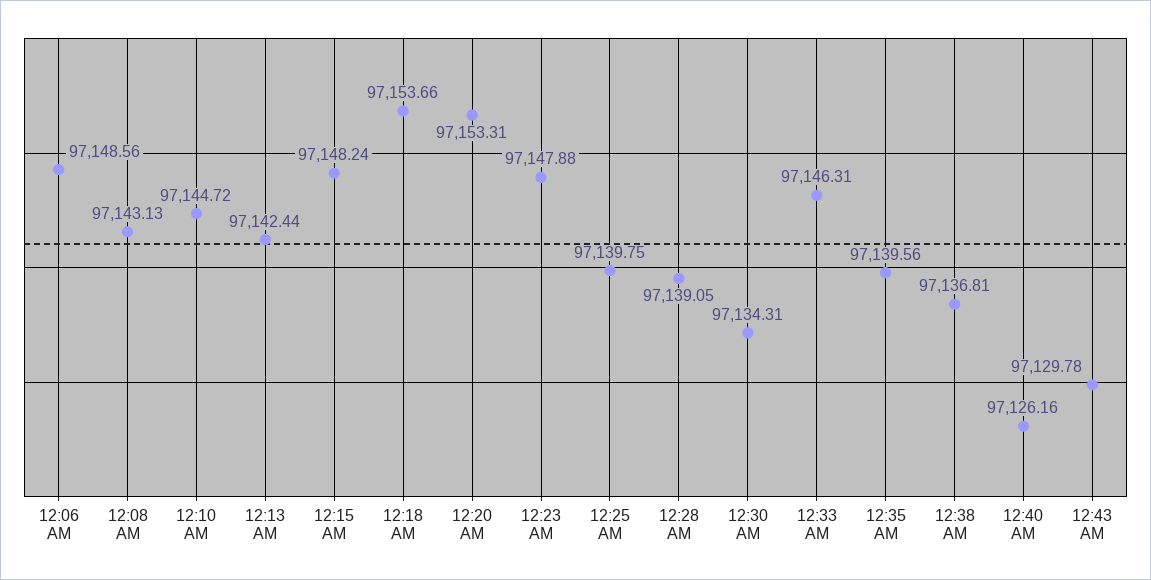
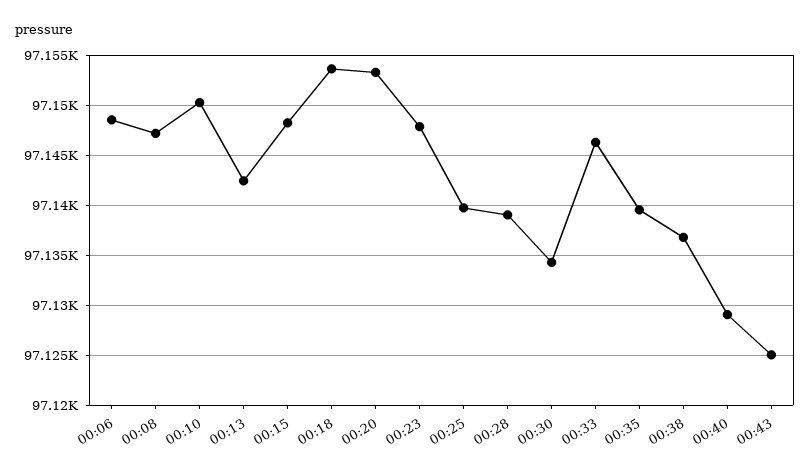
12:08 AM: 97143.13 -> 97147
12:10 AM: 97144.72 -> 97150
12:40 AM: 97126.16 -> 97129
12:43 AM: 97129.78 -> 97125

